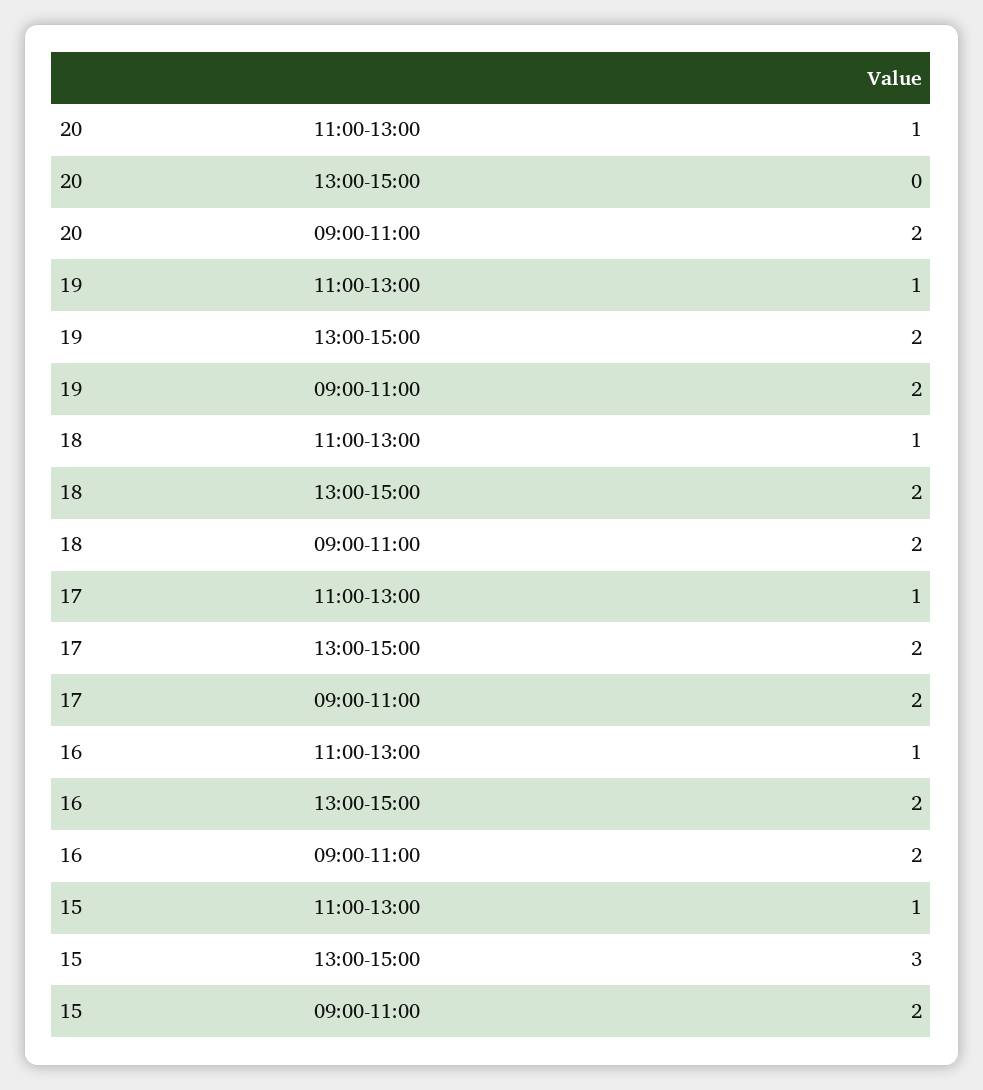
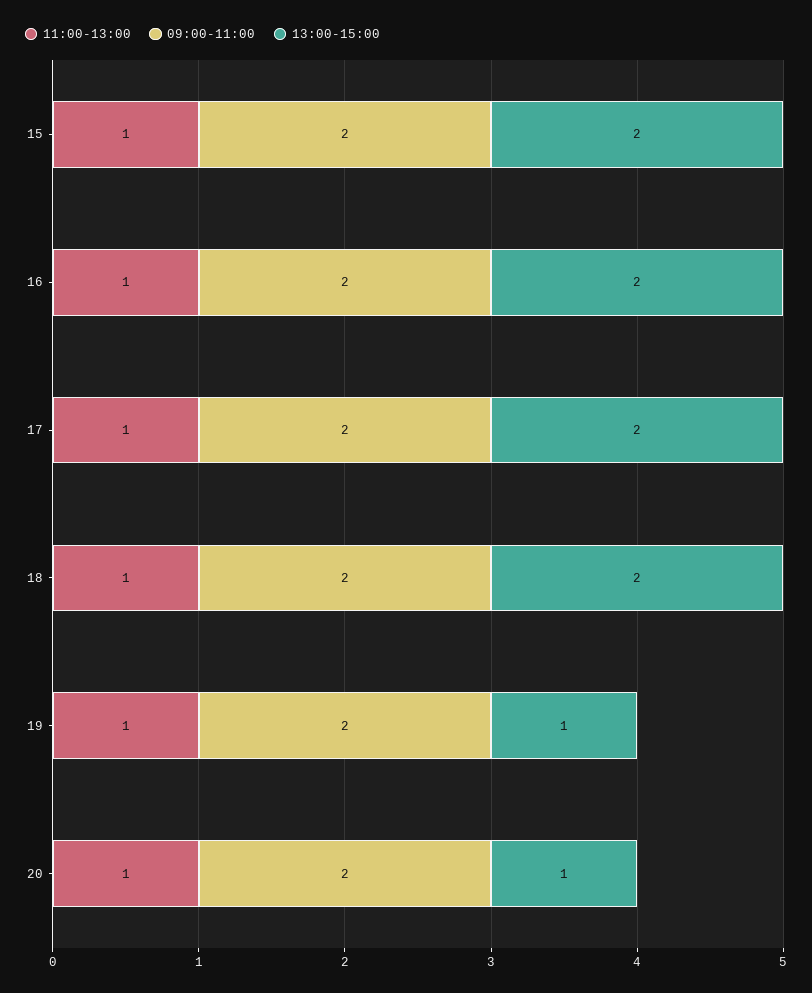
13:00-15:00, 20: 0 -> 1
13:00-15:00, 19: 2 -> 1
13:00-15:00, 15: 3 -> 2

